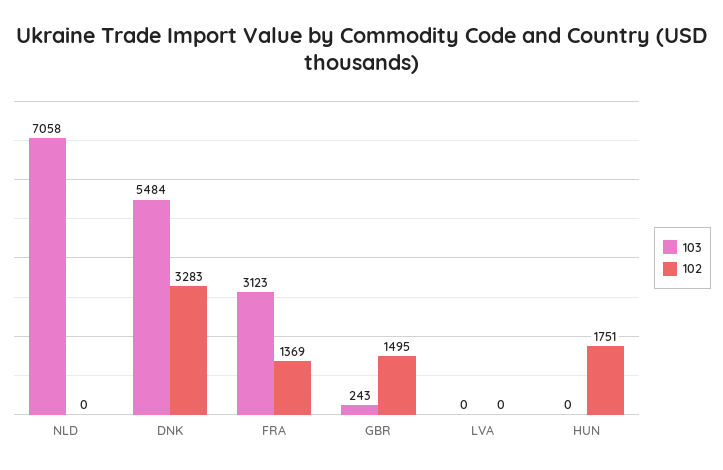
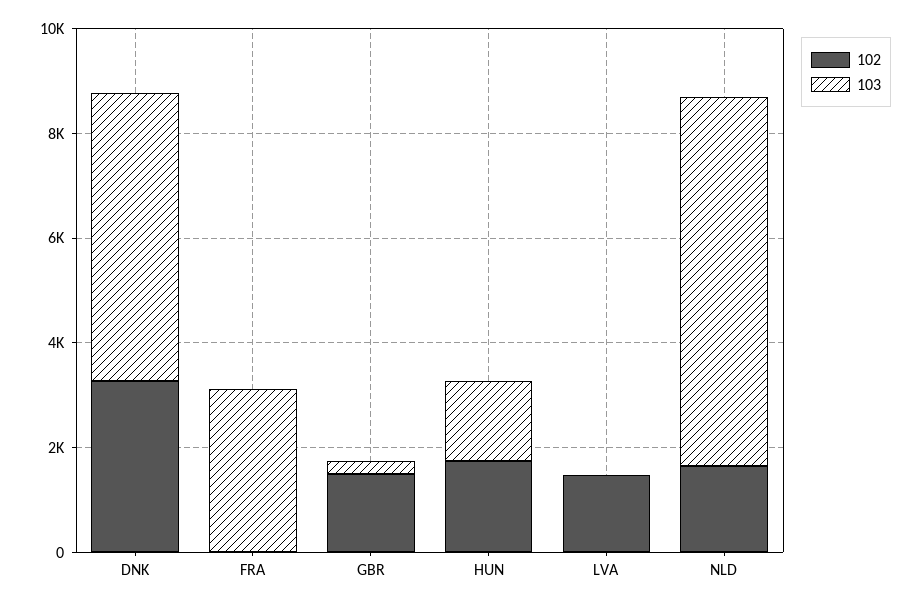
102, NLD: 0 -> 1500
102, FRA: 1369 -> 0
102, LVA: 0 -> 1500
103, HUN: 0 -> 1500

